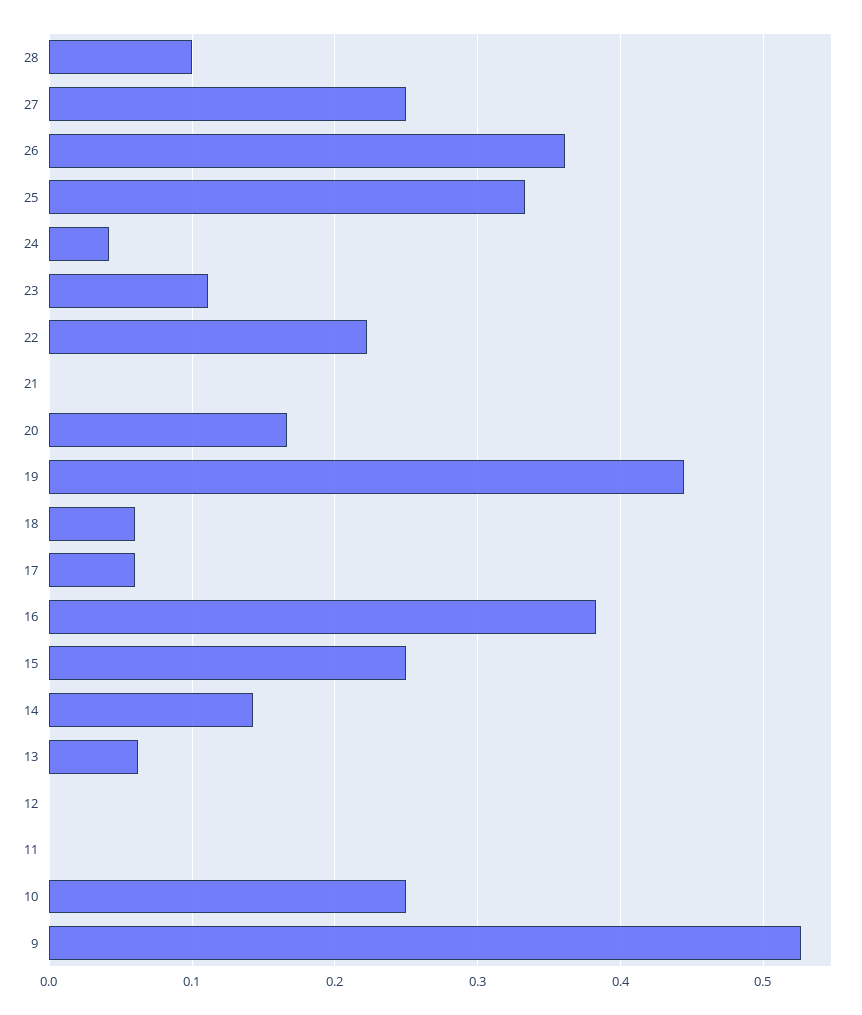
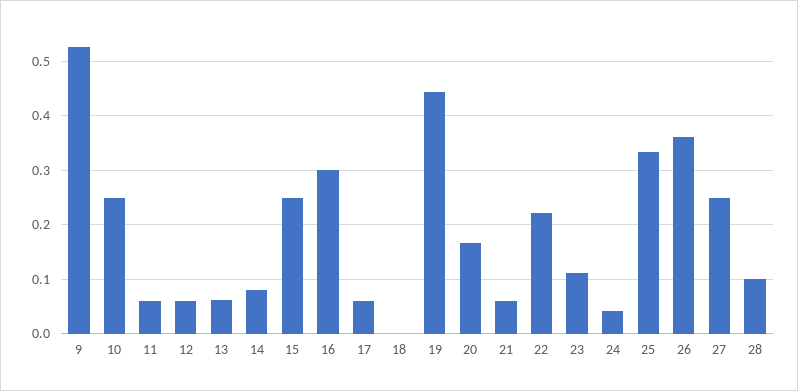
21: 0 -> 0.06
18: 0.06 -> 0
16: 0.38 -> 0.3
14: 0.14 -> 0.08
12: 0 -> 0.06
11: 0 -> 0.06

